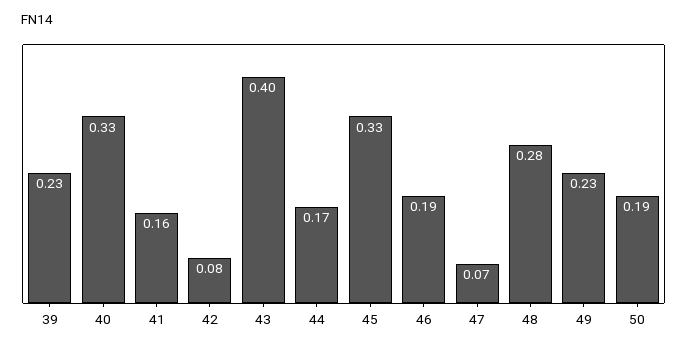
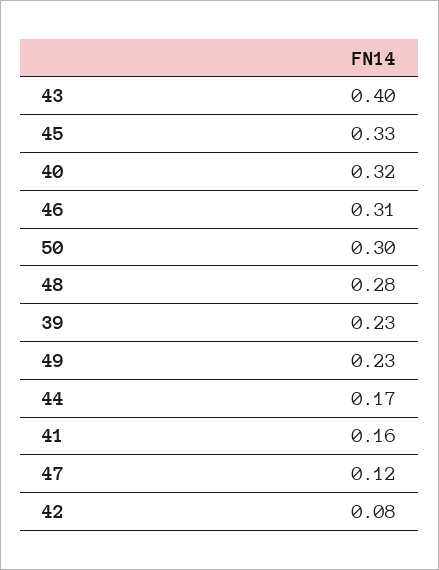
40: 0.33 -> 0.32
46: 0.19 -> 0.31
47: 0.07 -> 0.12
50: 0.19 -> 0.3

